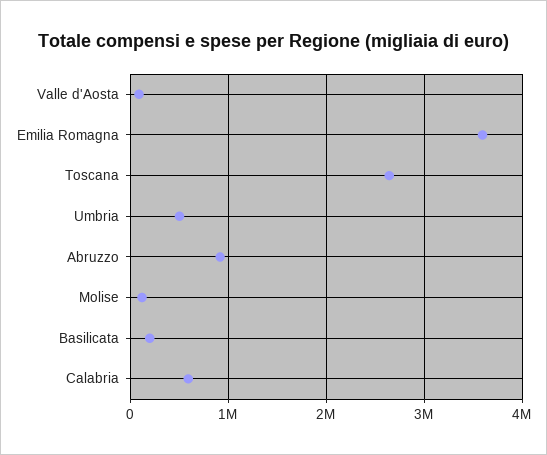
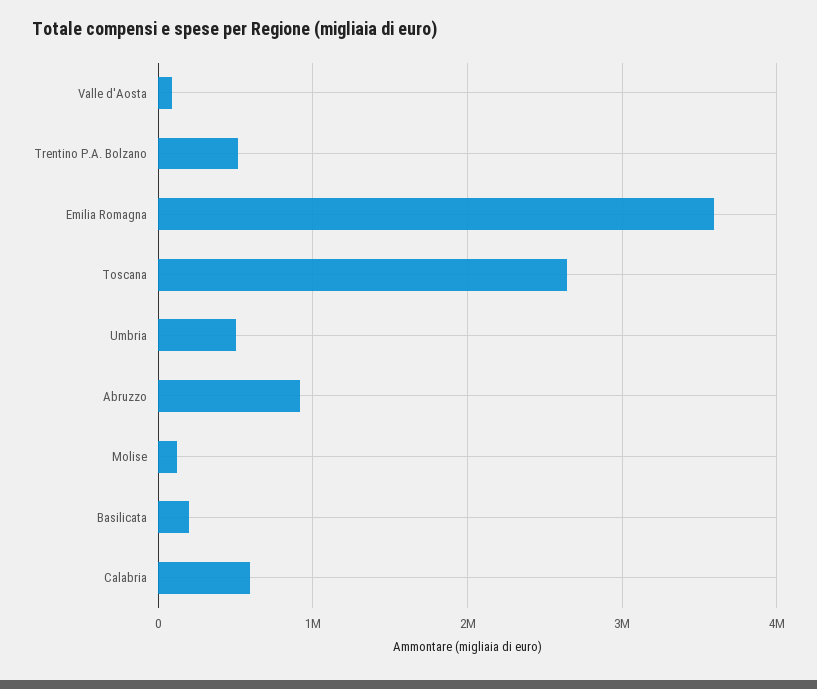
Trentino P.A. Bolzano: none -> 500000

